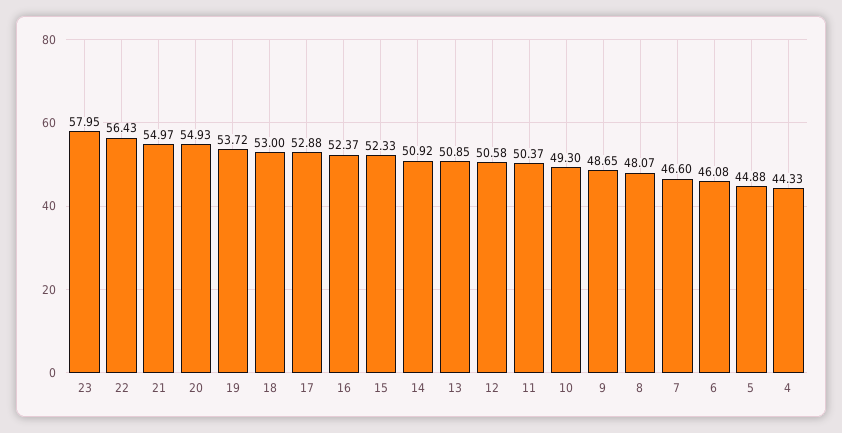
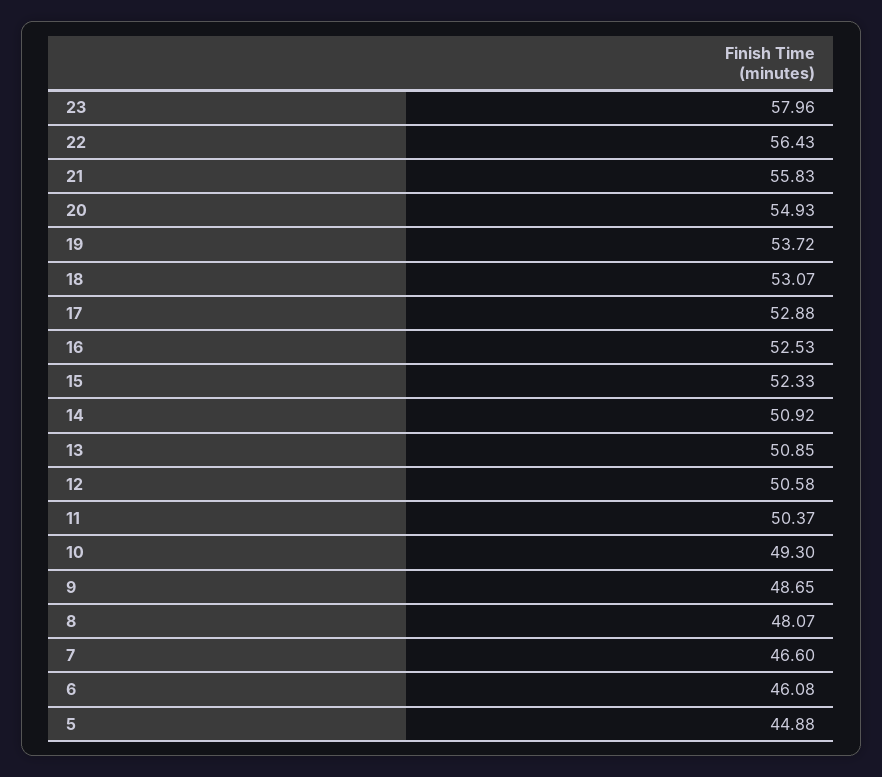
23: 57.95 -> 57.96
21: 54.97 -> 55.83
18: 53 -> 53.07
16: 52.37 -> 52.53
4: 44.33 -> none

